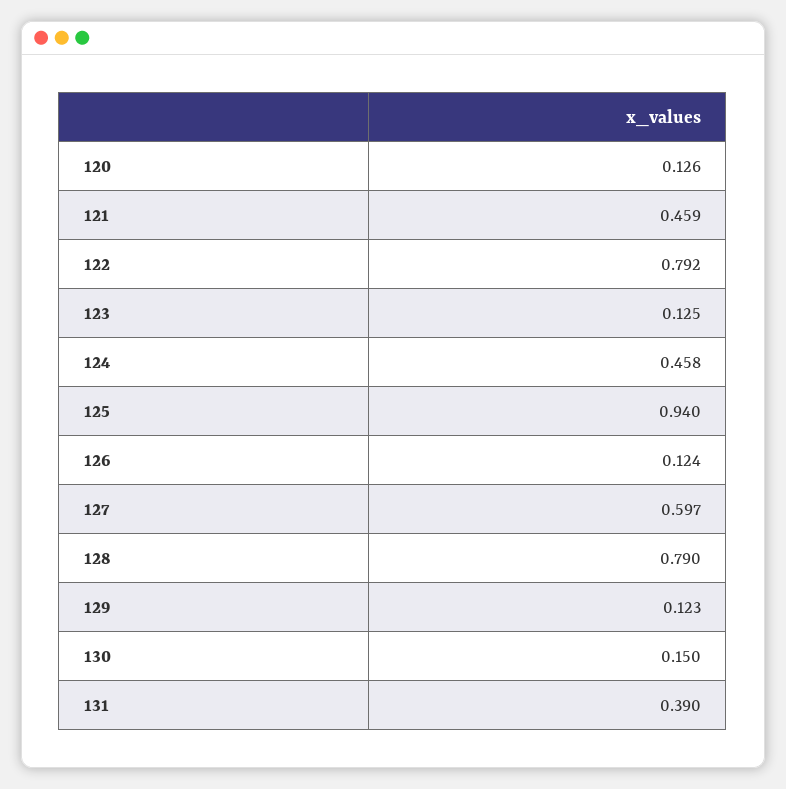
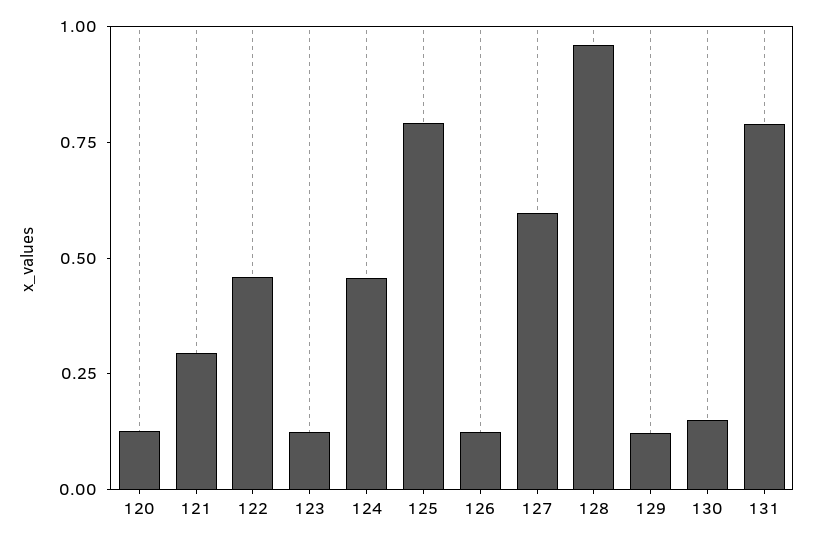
121: 0.459 -> 0.3
122: 0.792 -> 0.45
125: 0.94 -> 0.8
128: 0.79 -> 0.95
131: 0.39 -> 0.8

